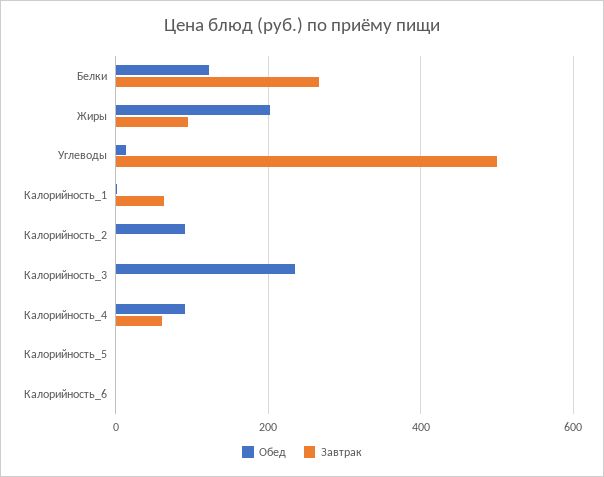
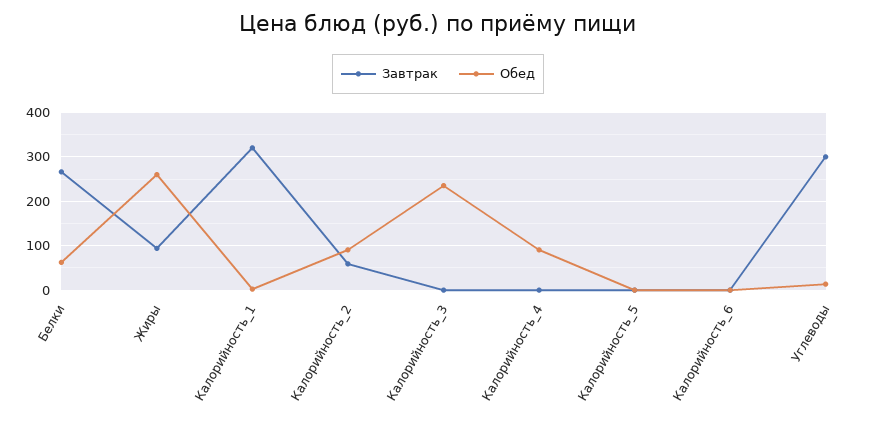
Обед, Белки: 120 -> 60
Обед, Жиры: 200 -> 260
Завтрак, Углеводы: 500 -> 300
Завтрак, Калорийность_1: 60 -> 320
Завтрак, Калорийность_2: 0 -> 60
Завтрак, Калорийность_4: 60 -> 0

